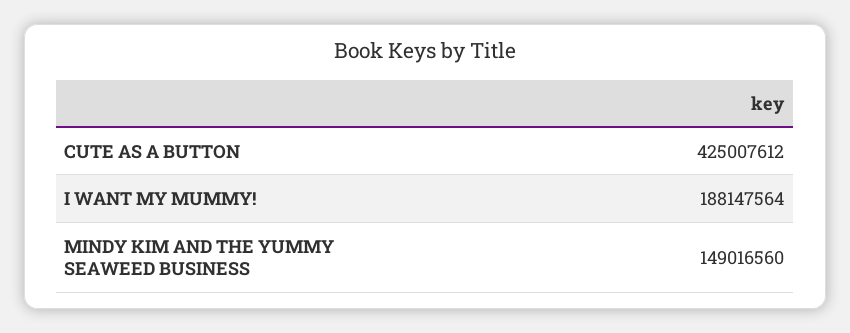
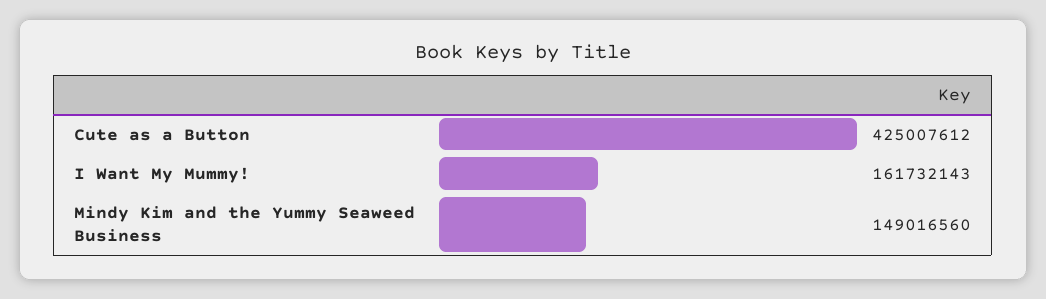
I WANT MY MUMMY!: 188147564 -> 161732143

